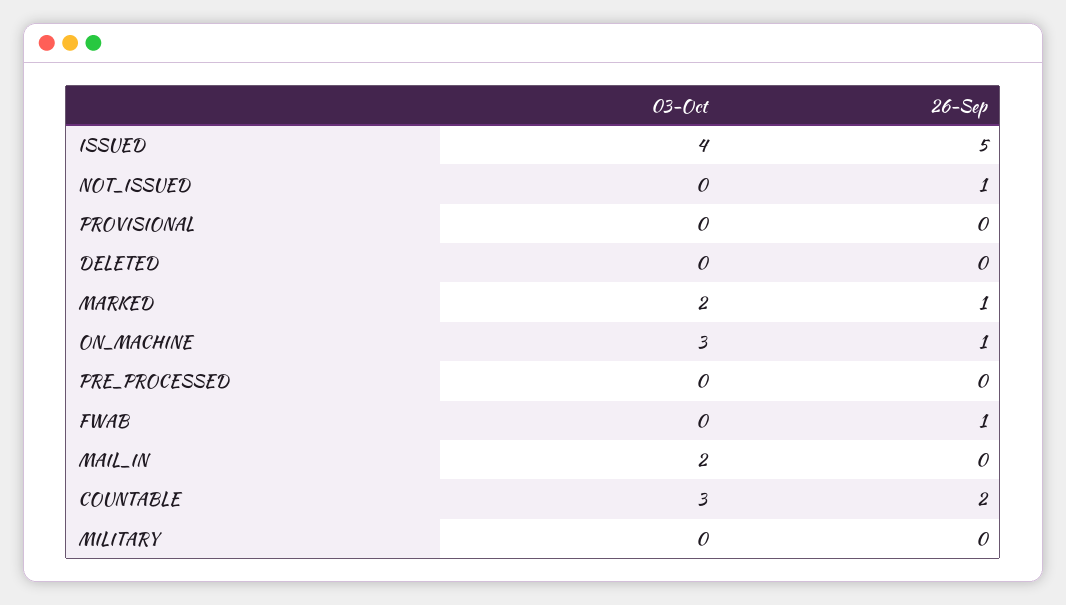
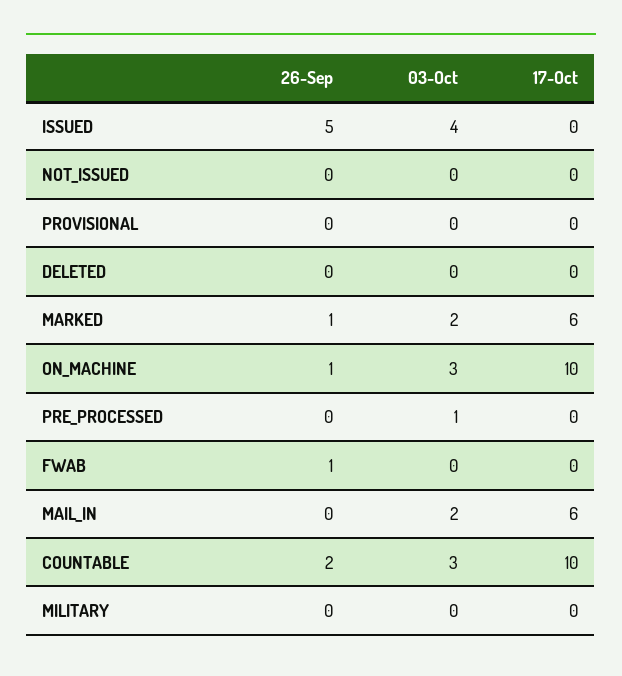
26-Sep, NOT_ISSUED: 1 -> 0
03-Oct, PRE_PROCESSED: 0 -> 1
17-Oct, ISSUED: none -> 0
17-Oct, NOT_ISSUED: none -> 0
17-Oct, PROVISIONAL: none -> 0
17-Oct, DELETED: none -> 0
17-Oct, MARKED: none -> 6
17-Oct, ON_MACHINE: none -> 10
17-Oct, PRE_PROCESSED: none -> 0
17-Oct, FWAB: none -> 0
17-Oct, MAIL_IN: none -> 6
17-Oct, COUNTABLE: none -> 10
17-Oct, MILITARY: none -> 0

